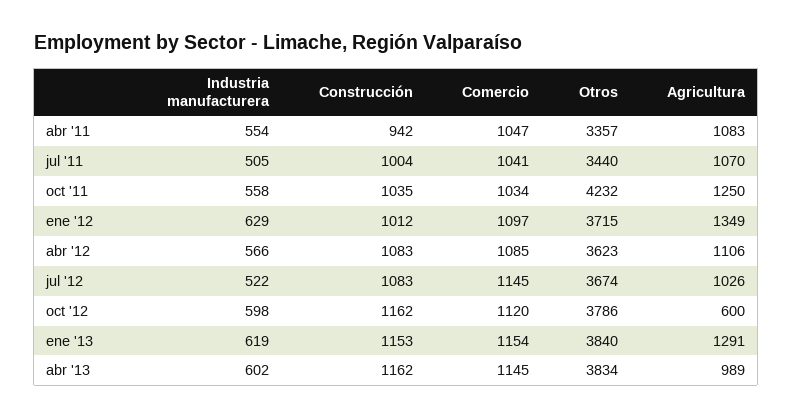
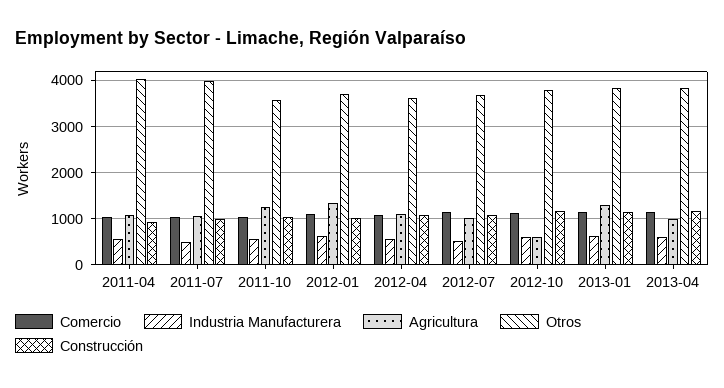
Otros, abr '11: 3357 -> 4000
Otros, jul '11: 3440 -> 4000
Otros, oct '11: 4232 -> 3600

